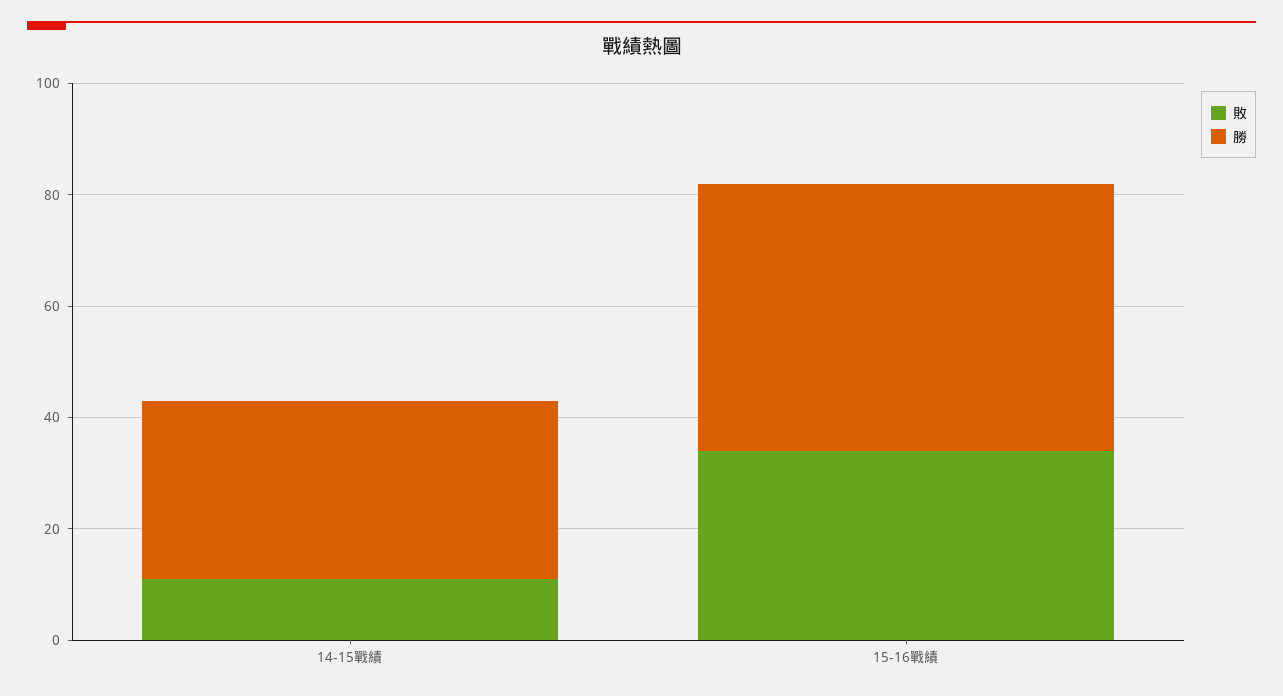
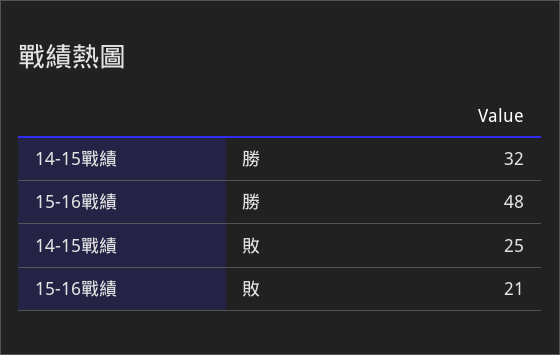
敗, 14-15戰績: 10 -> 25
敗, 15-16戰績: 35 -> 21

